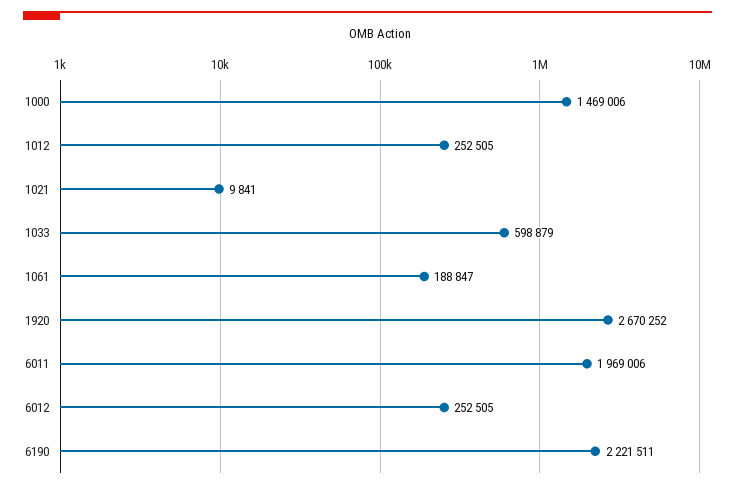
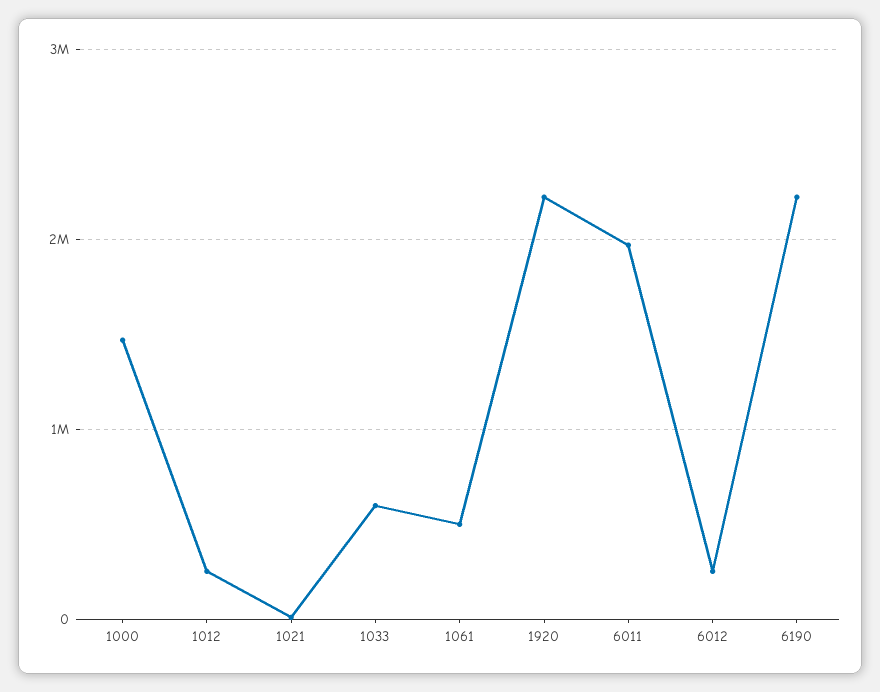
1061: 188847 -> 500000
1920: 2670252 -> 2200000

